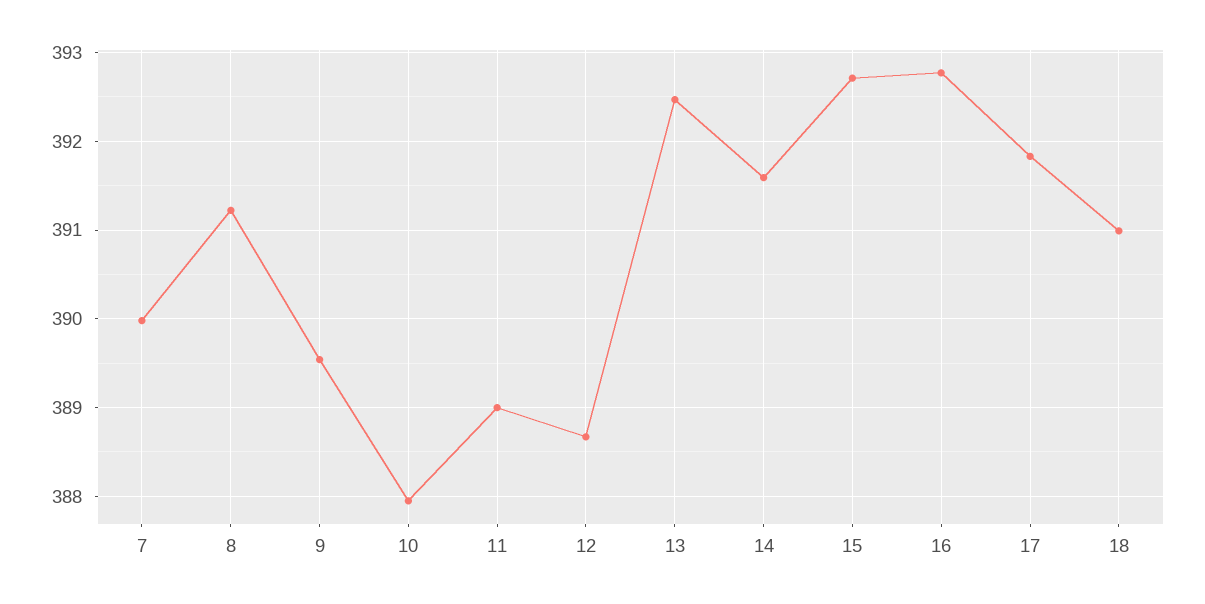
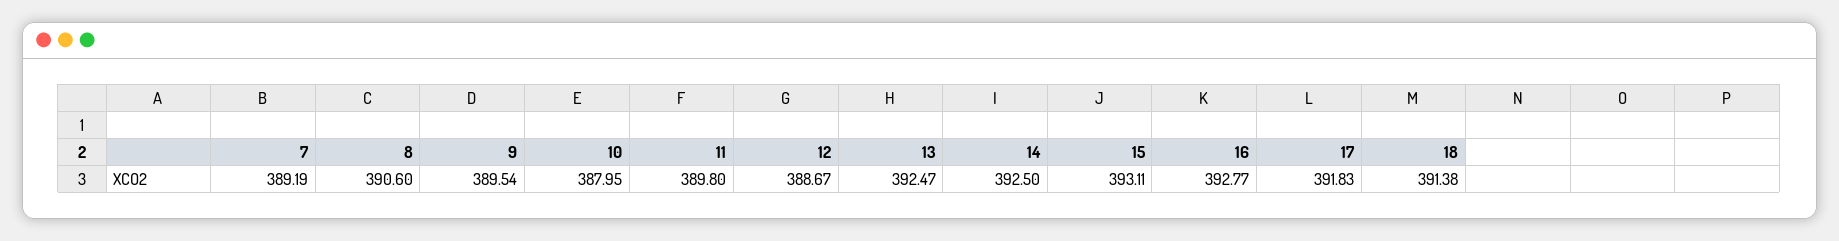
7: 390 -> 389.19
8: 391.2 -> 390.6
11: 389 -> 389.8
14: 391.6 -> 392.5
15: 392.7 -> 393.11
18: 391 -> 391.38

